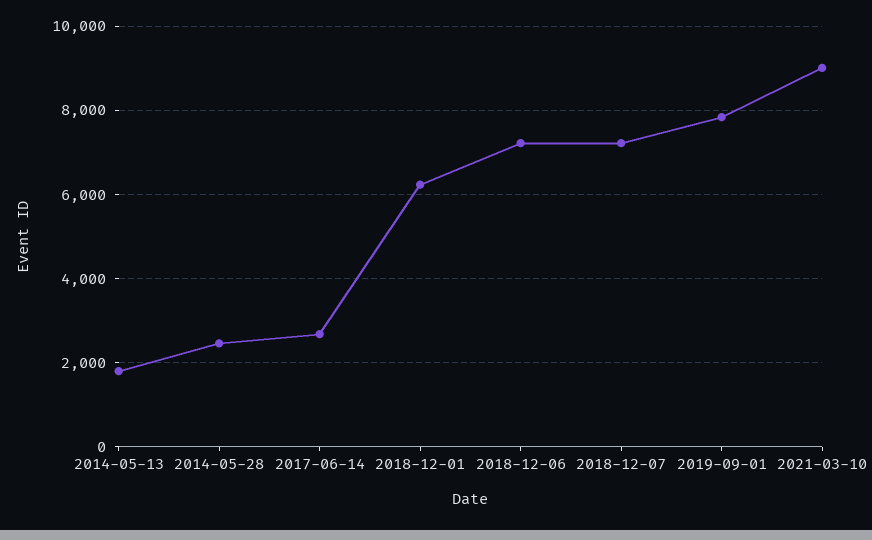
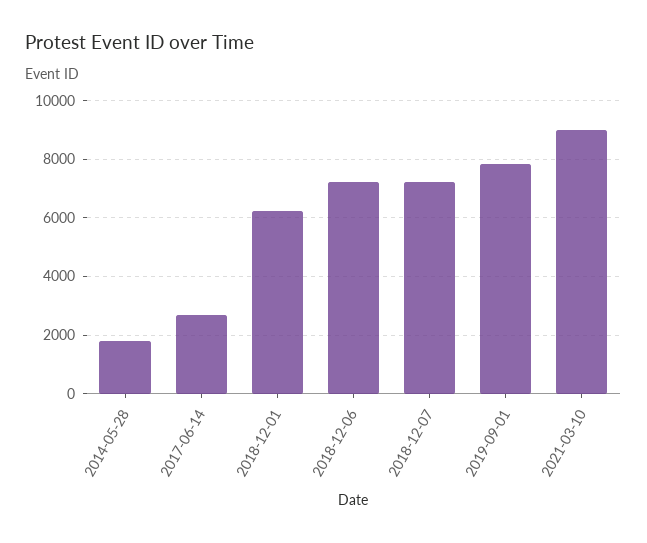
2014-05-13: 1800 -> none
2014-05-28: 2400 -> 1750

